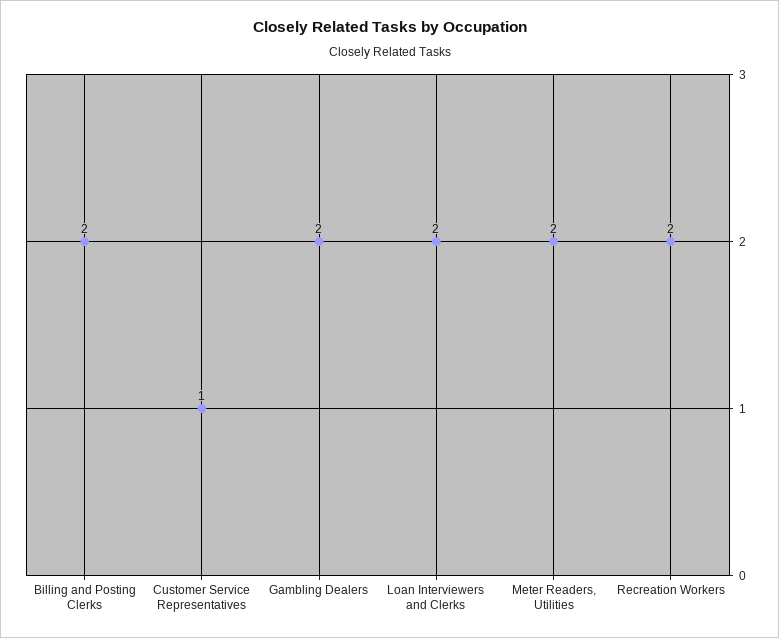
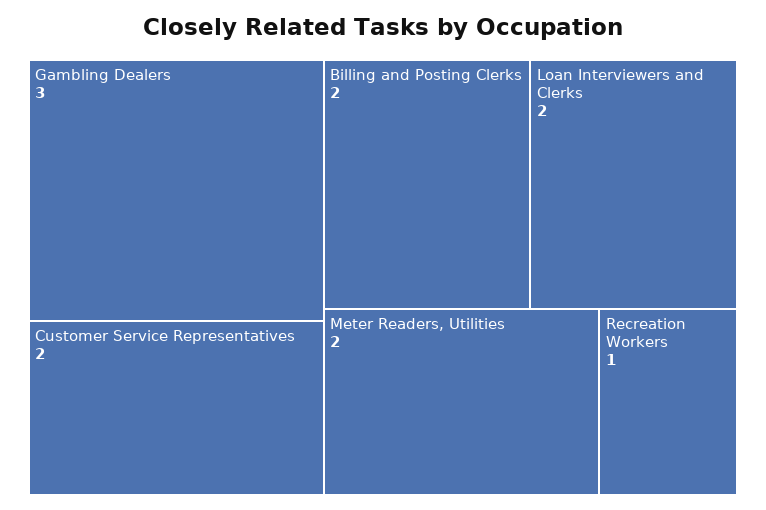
Customer Service Representatives: 1 -> 2
Gambling Dealers: 2 -> 3
Recreation Workers: 2 -> 1

